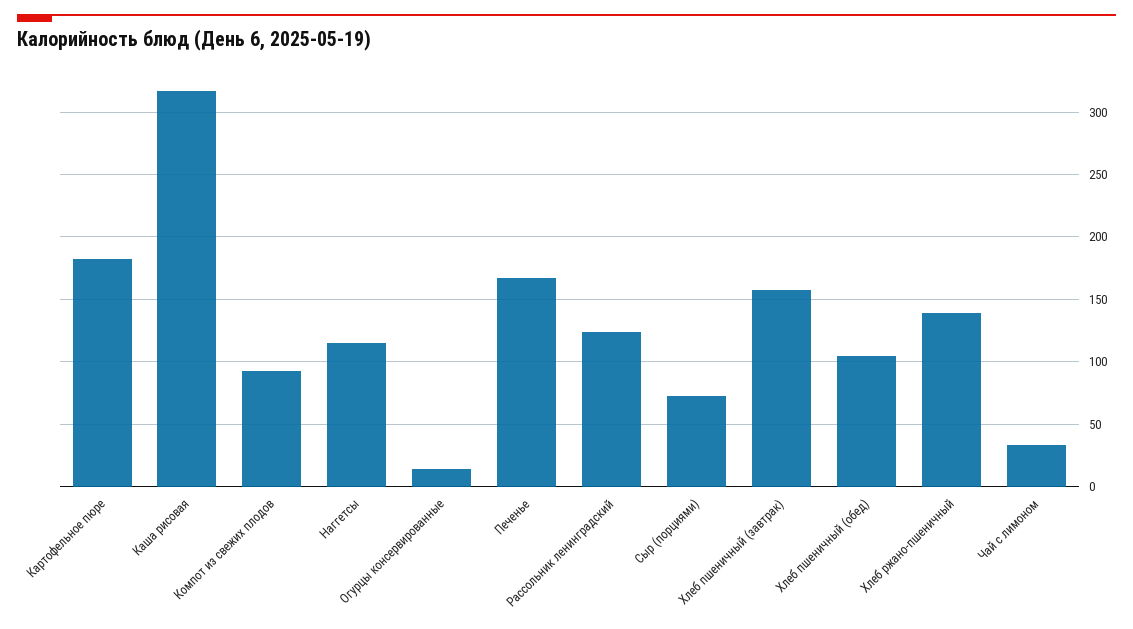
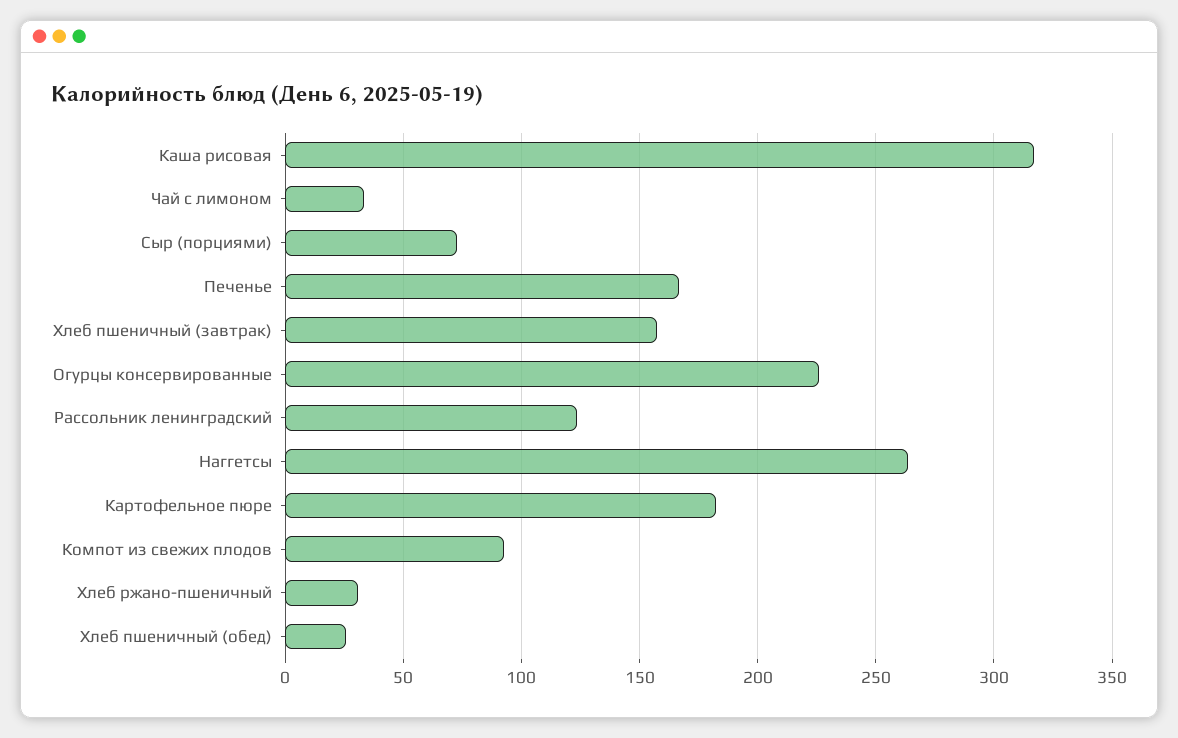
Наггетсы: 115 -> 265
Огурцы консервированные: 15 -> 225
Хлеб пшеничный (обед): 105 -> 25
Хлеб ржано-пшеничный: 140 -> 30

